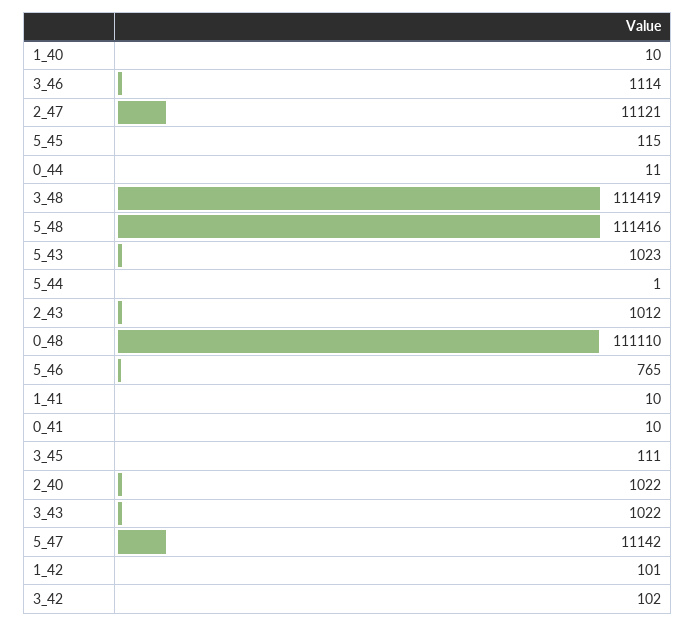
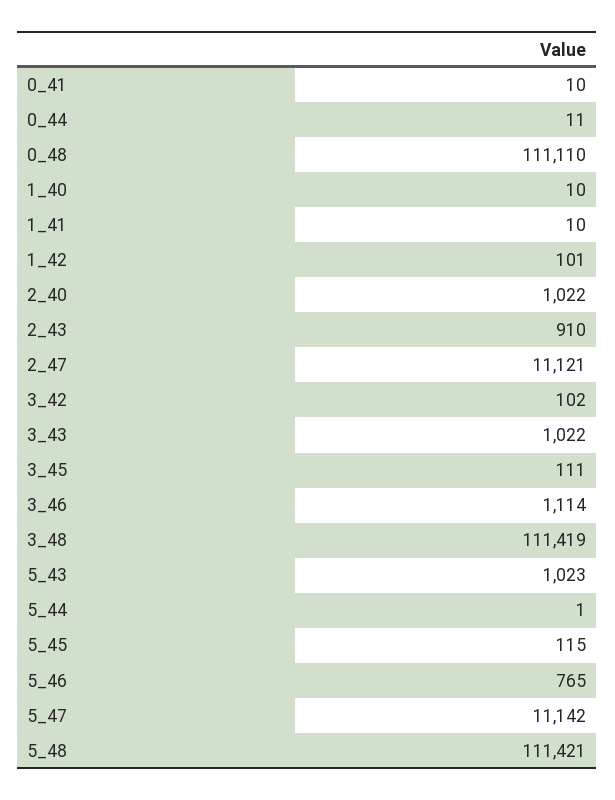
5_48: 111416 -> 111421
2_43: 1012 -> 910

